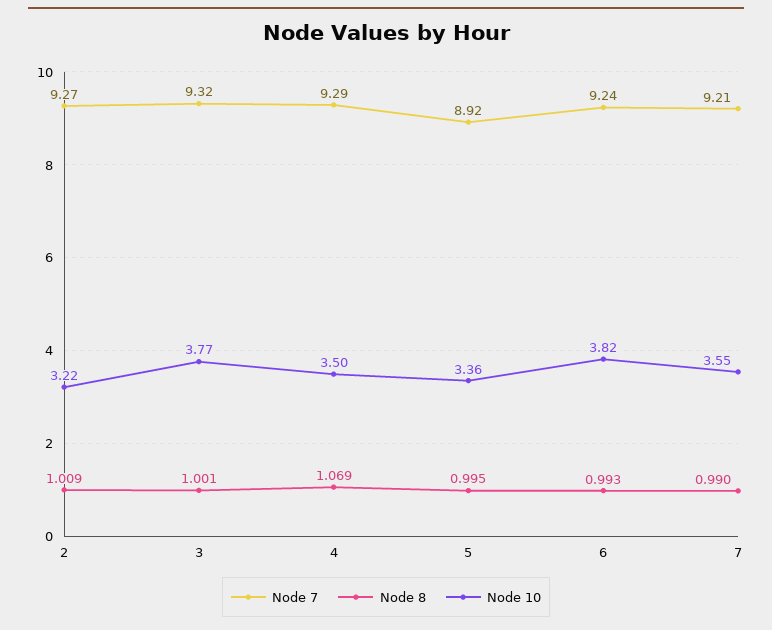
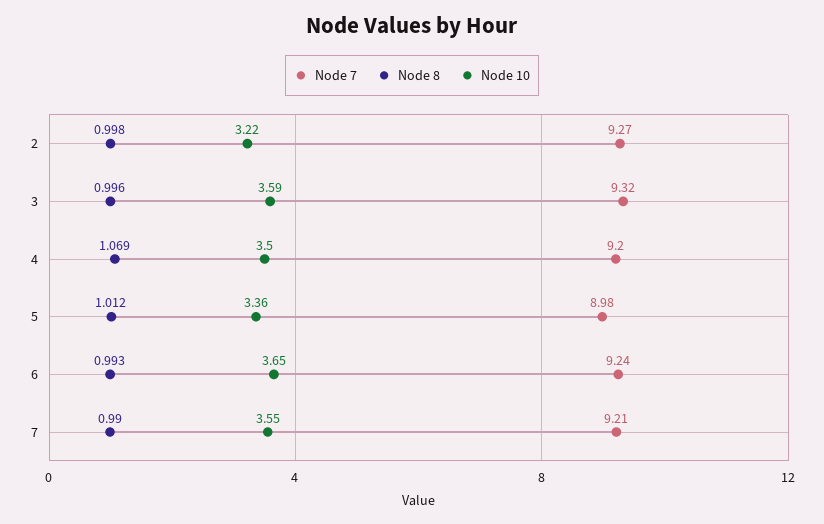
Node 8, 2: 1.009 -> 0.998
Node 8, 3: 1.001 -> 0.996
Node 10, 3: 3.77 -> 3.59
Node 7, 4: 9.29 -> 9.2
Node 7, 5: 8.92 -> 8.98
Node 8, 5: 0.995 -> 1.012
Node 10, 6: 3.82 -> 3.65

